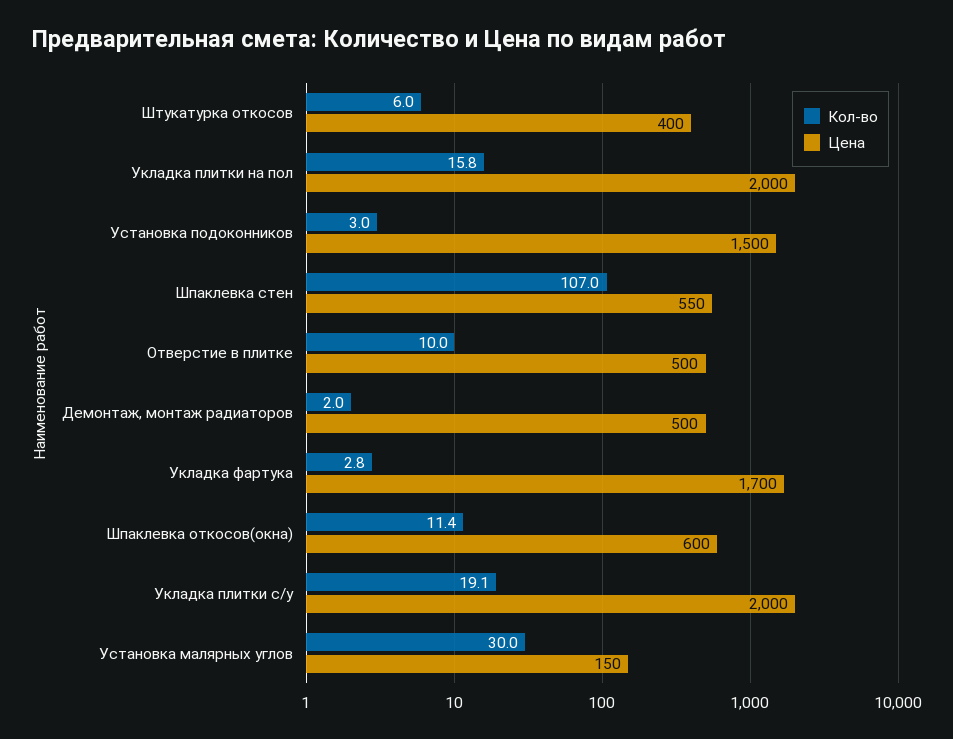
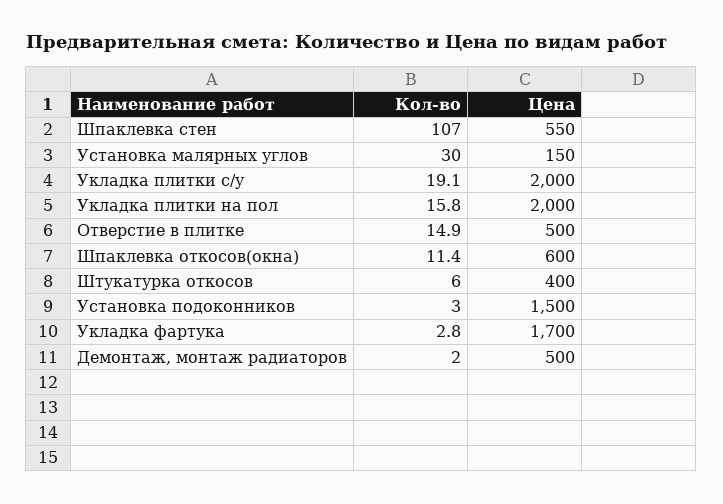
Кол-во, Отверстие в плитке: 10 -> 14.9

